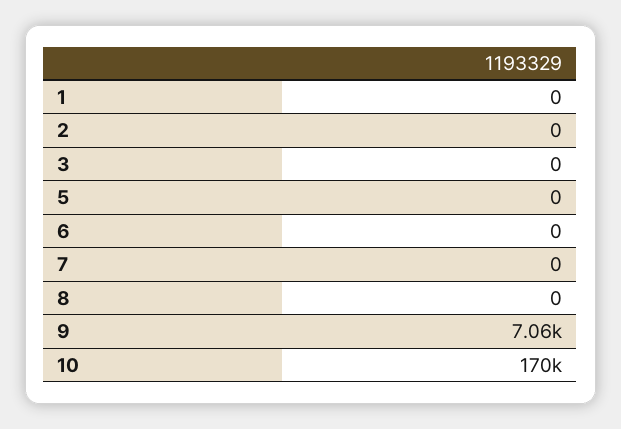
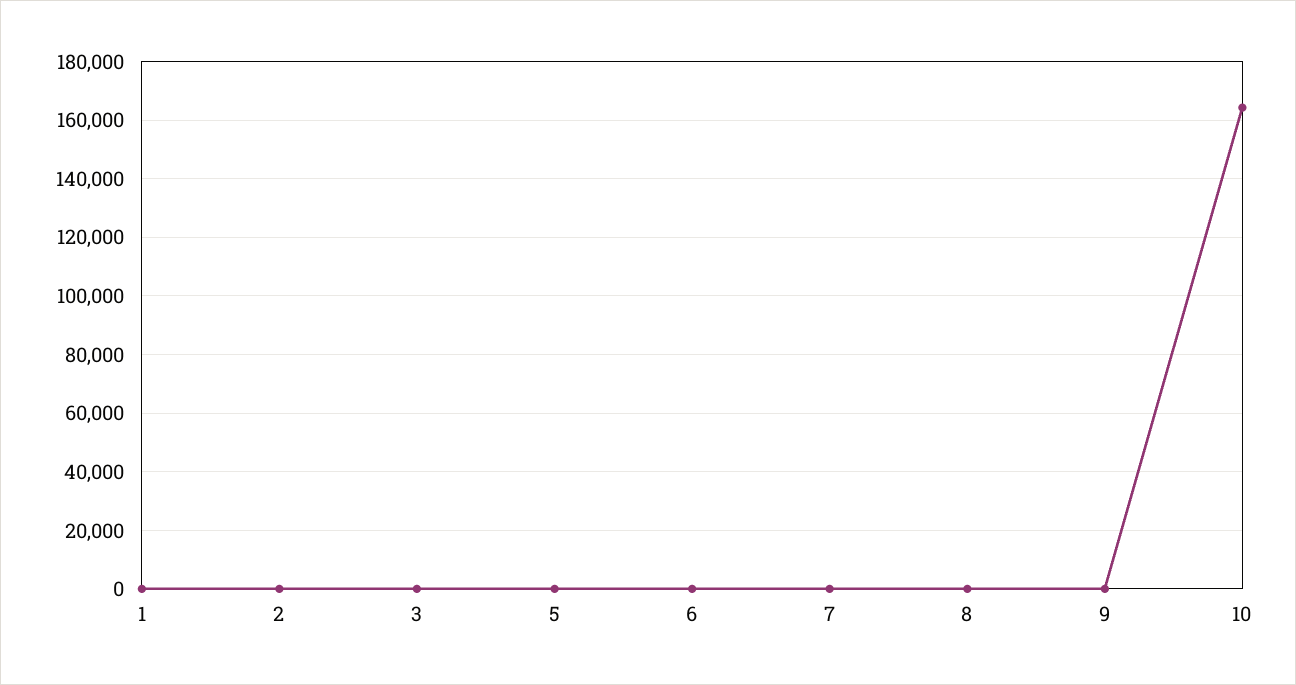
9: 7060 -> 0
10: 170000 -> 165000

